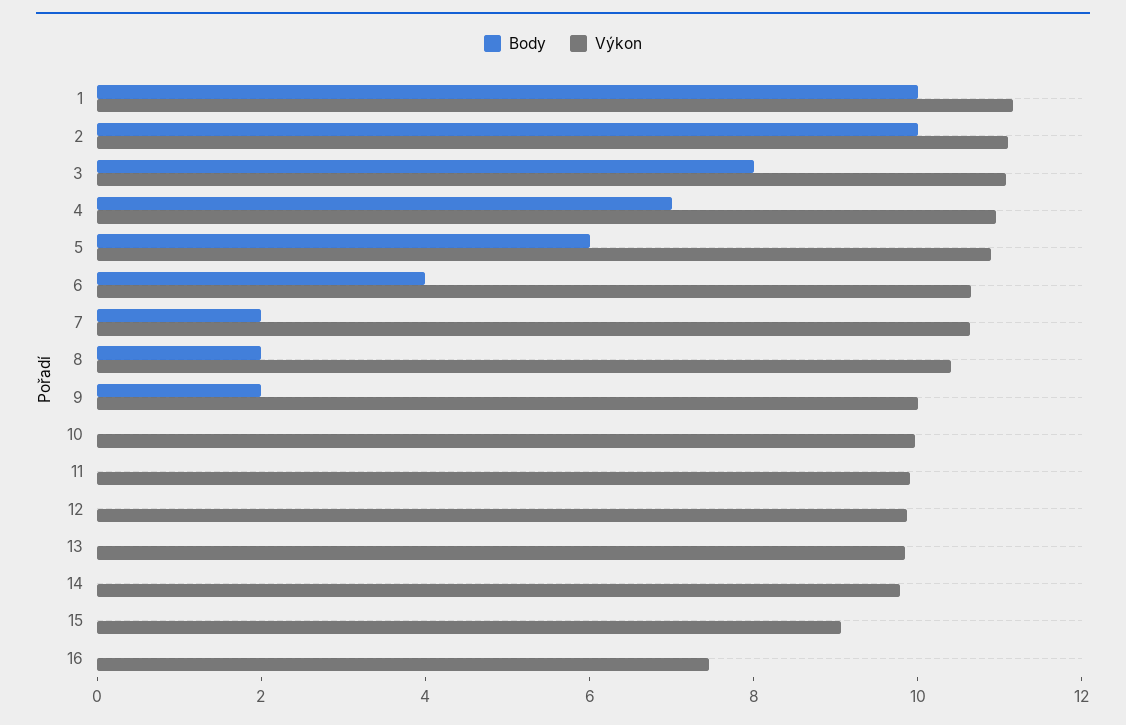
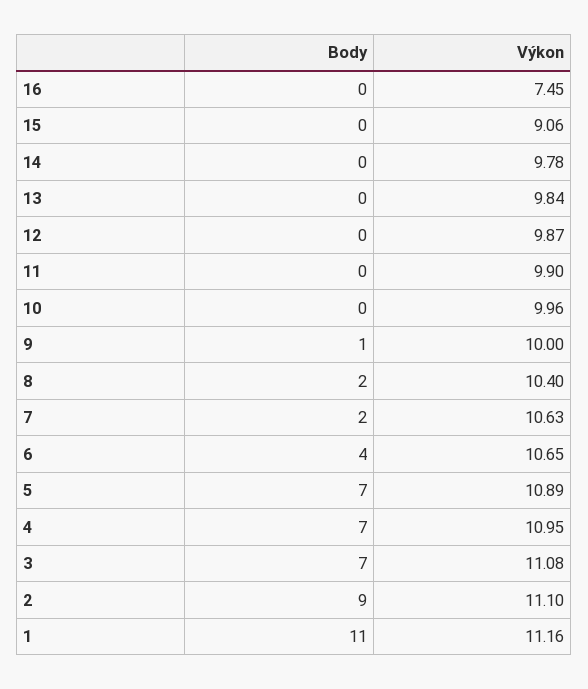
Body, 1: 10 -> 11
Body, 2: 10 -> 9
Body, 3: 8 -> 7
Body, 5: 6 -> 7
Body, 9: 2 -> 1

